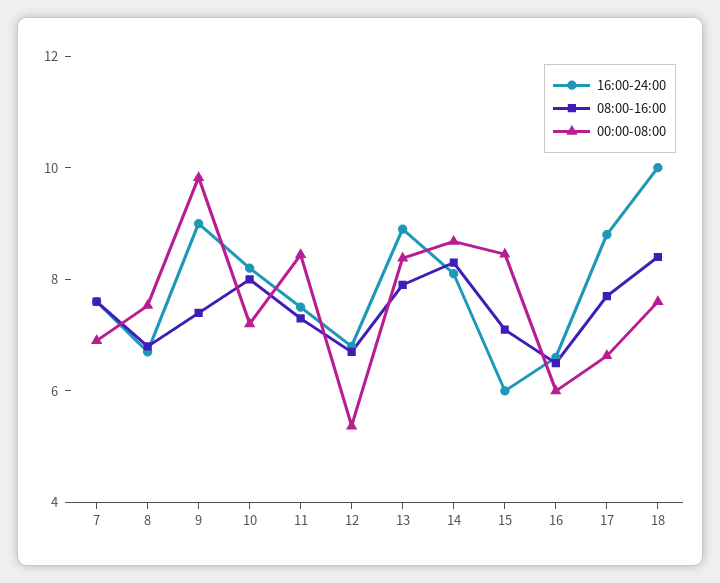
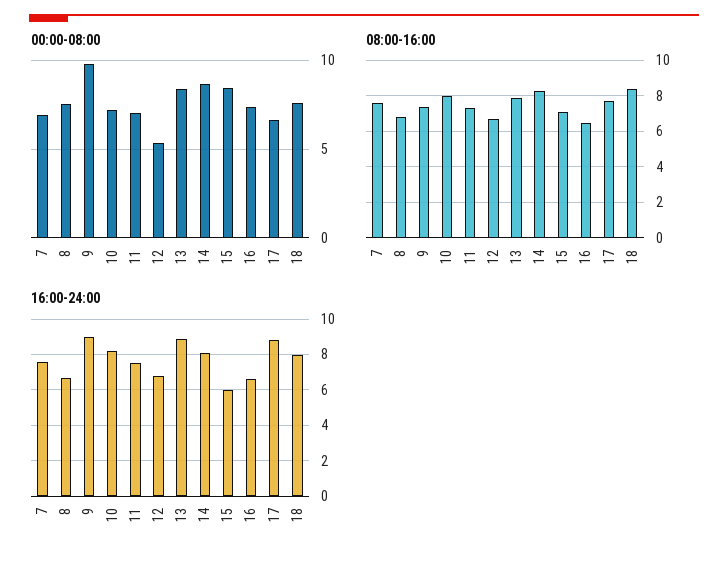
00:00-08:00, 11: 8.5 -> 7
00:00-08:00, 16: 6 -> 7.5
16:00-24:00, 18: 10 -> 8

